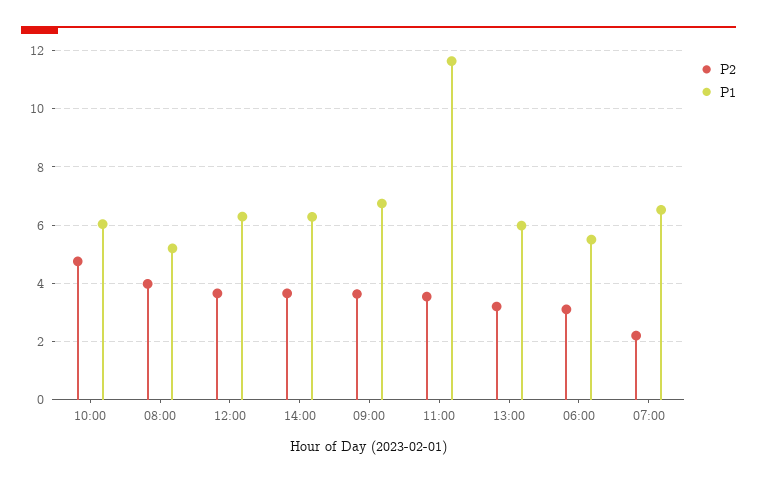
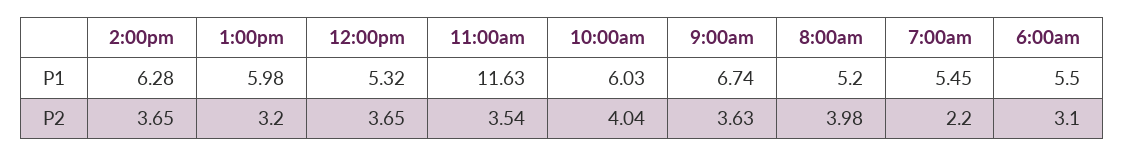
P2, 10:00: 4.75 -> 4.04
P1, 12:00: 6.25 -> 5.32
P1, 07:00: 6.5 -> 5.45

